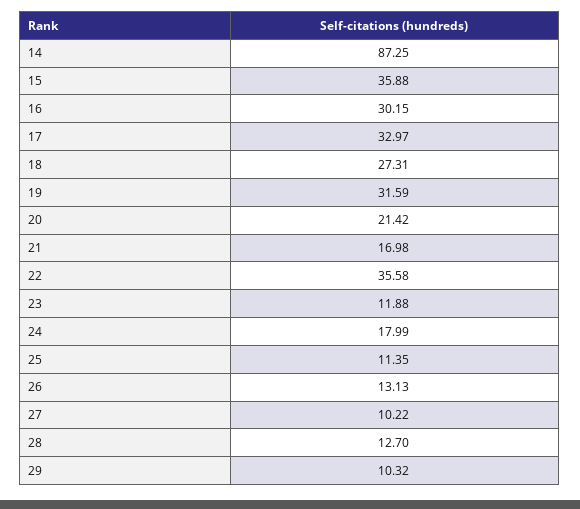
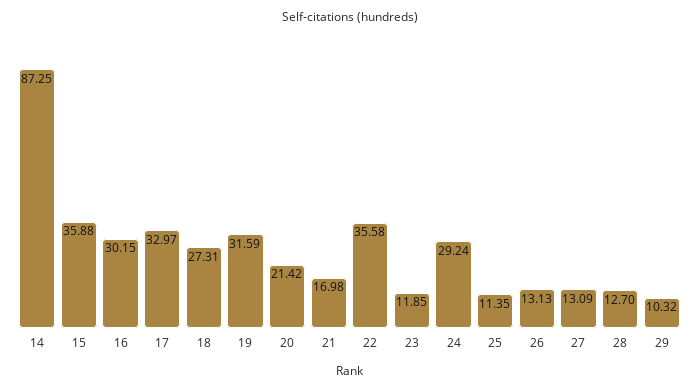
23: 11.88 -> 11.85
24: 17.99 -> 29.24
27: 10.22 -> 13.09

